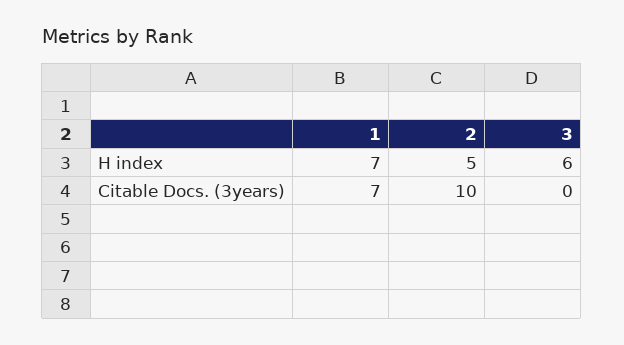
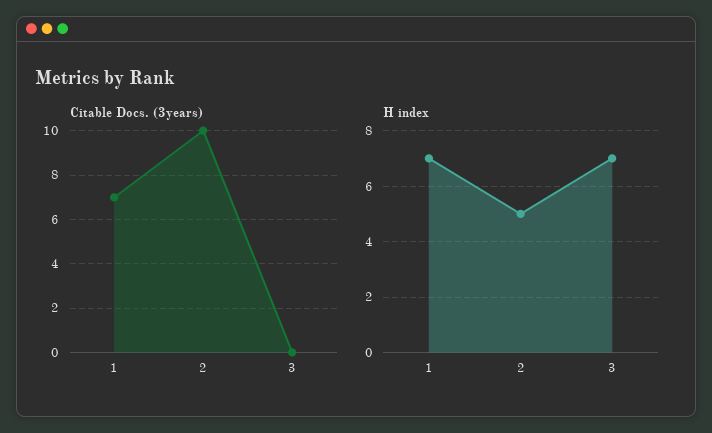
H index, 3: 6 -> 7

